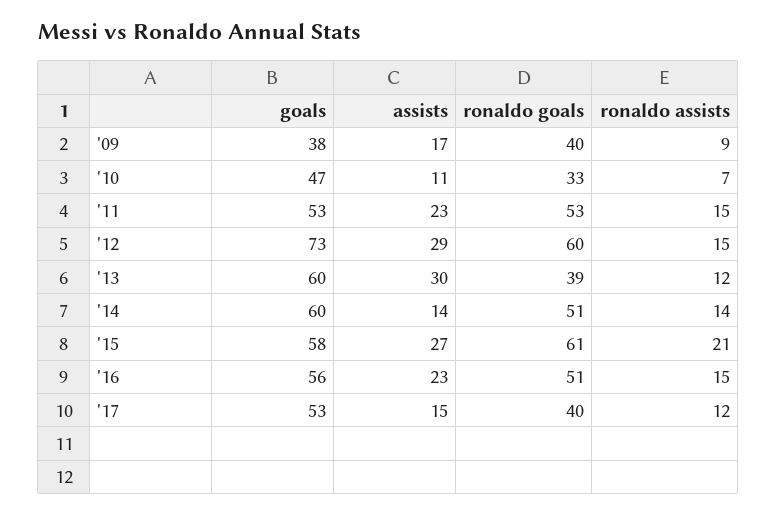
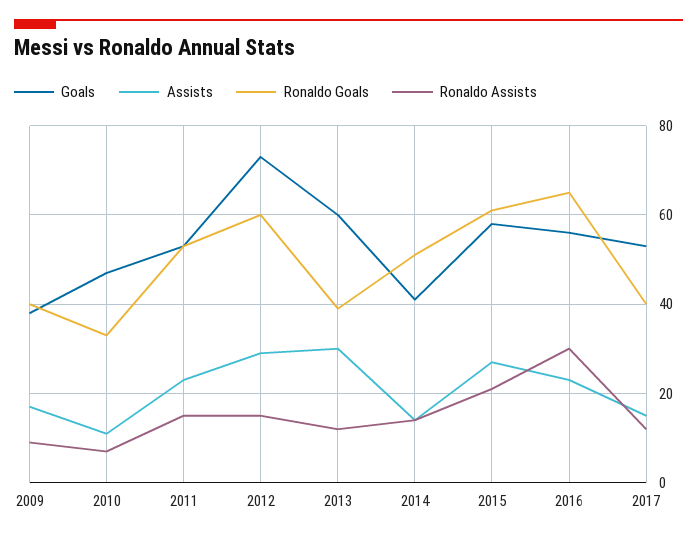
goals, '14: 60 -> 40
ronaldo goals, '16: 51 -> 65
ronaldo assists, '16: 15 -> 30

